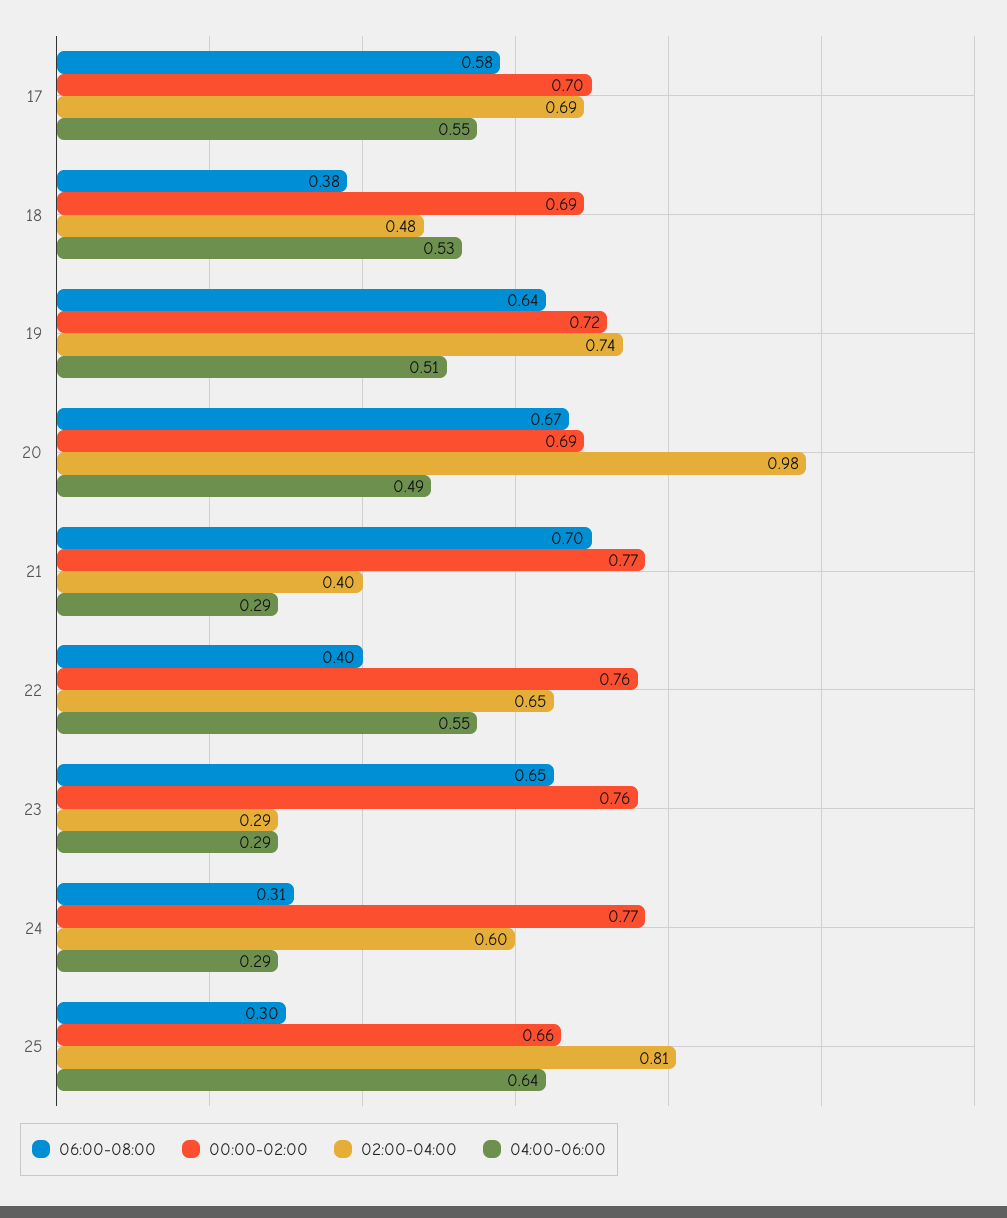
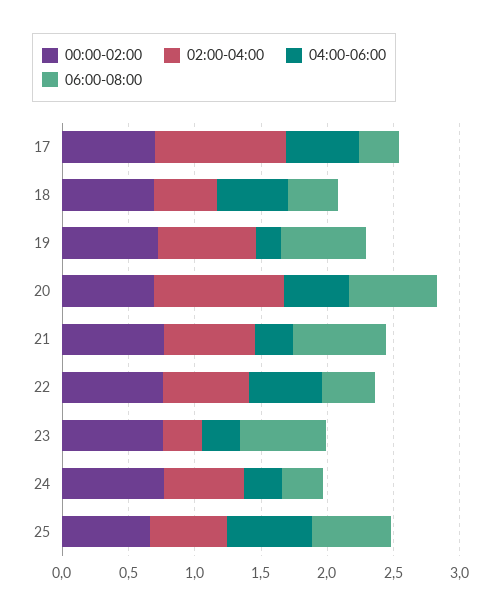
06:00-08:00, 17: 0.58 -> 0.3
02:00-04:00, 17: 0.69 -> 1
04:00-06:00, 19: 0.51 -> 0.2
02:00-04:00, 21: 0.4 -> 0.7
06:00-08:00, 25: 0.3 -> 0.6
02:00-04:00, 25: 0.81 -> 0.6

